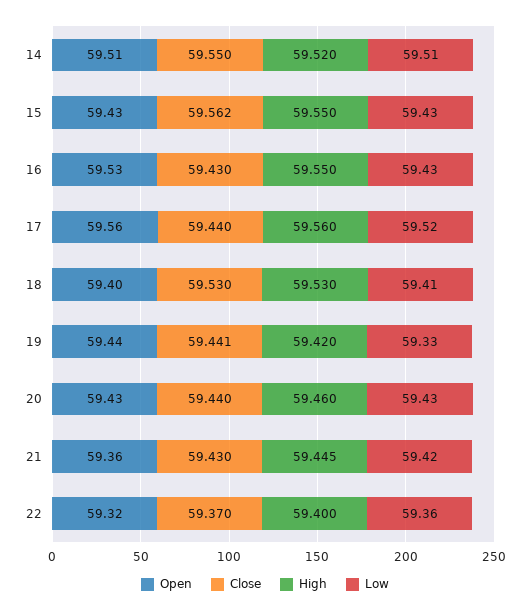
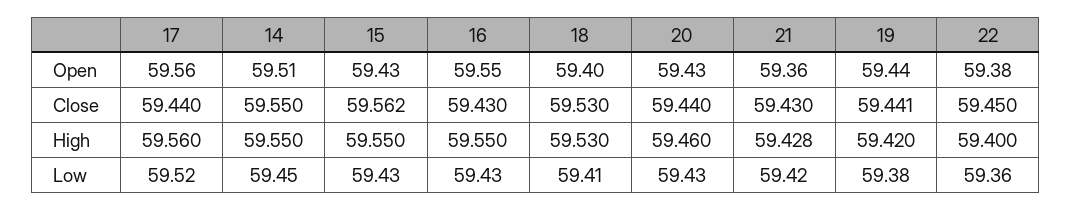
High, 14: 59.52 -> 59.55
Low, 14: 59.51 -> 59.45
Open, 16: 59.53 -> 59.55
Low, 19: 59.33 -> 59.38
High, 21: 59.445 -> 59.428
Open, 22: 59.32 -> 59.38
Close, 22: 59.37 -> 59.45

